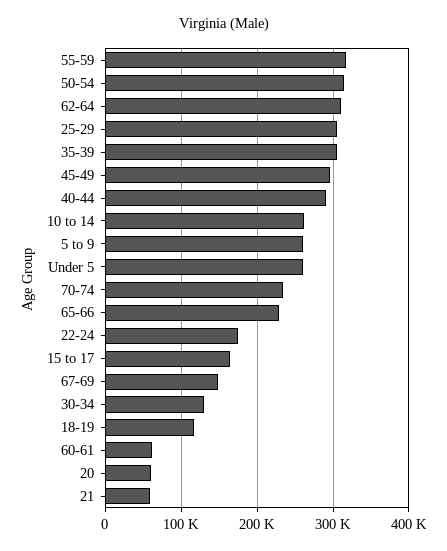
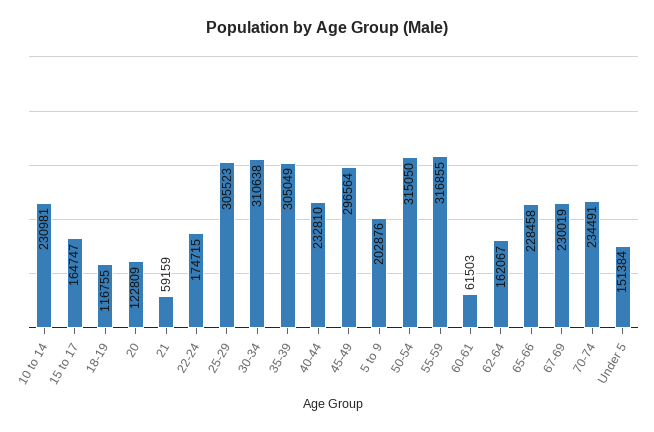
62-64: 310000 -> 162067
40-44: 290000 -> 232810
10 to 14: 260000 -> 230981
5 to 9: 260000 -> 202876
Under 5: 260000 -> 151384
67-69: 150000 -> 230019
30-34: 130000 -> 310638
20: 60000 -> 122809

